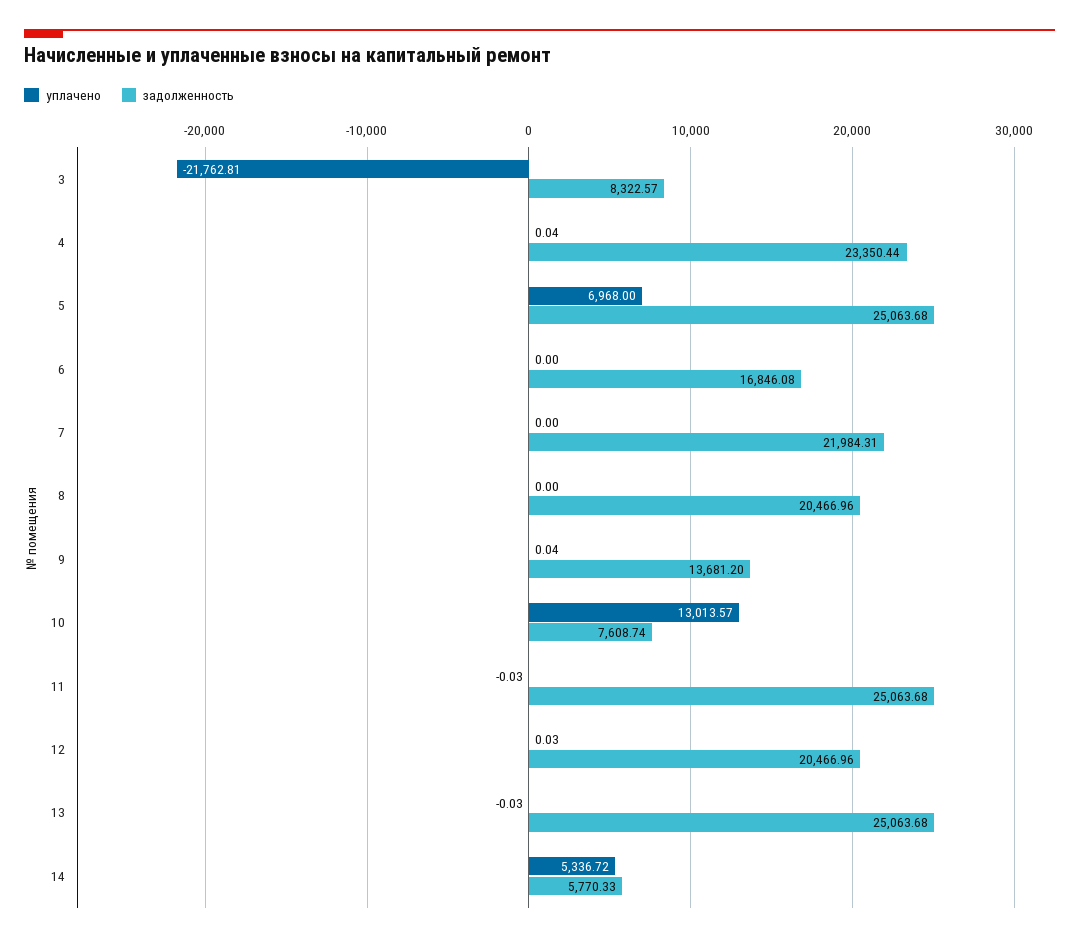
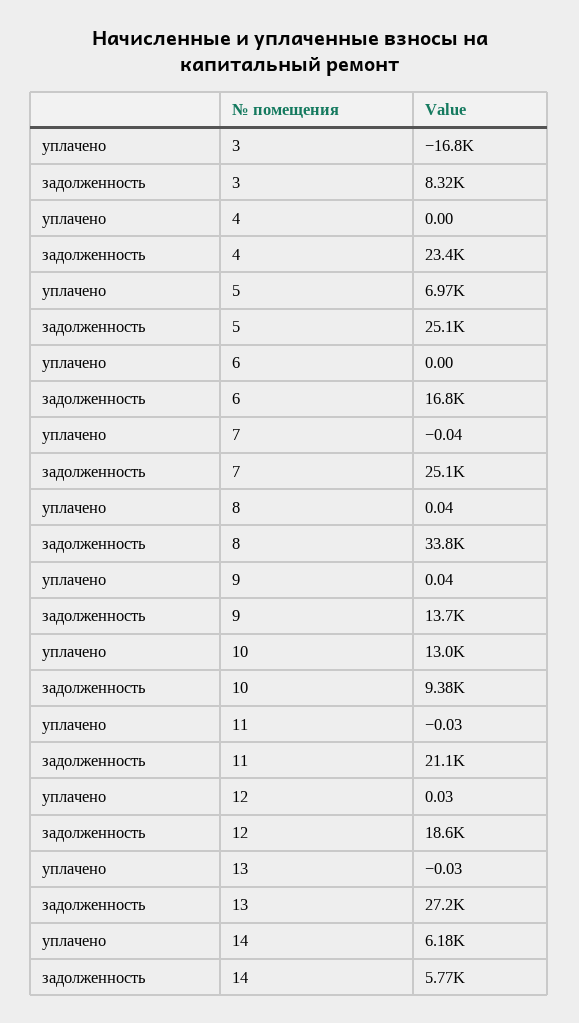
уплачено, 3: -21762.81 -> -16800
уплачено, 4: 0.04 -> 0
уплачено, 7: 0 -> -0.04
задолженность, 7: 21984.31 -> 25100
уплачено, 8: 0 -> 0.04
задолженность, 8: 20466.96 -> 33800
задолженность, 10: 7608.74 -> 9380
задолженность, 11: 25063.68 -> 21100
задолженность, 12: 20466.96 -> 18600
задолженность, 13: 25063.68 -> 27200
уплачено, 14: 5336.72 -> 6180

